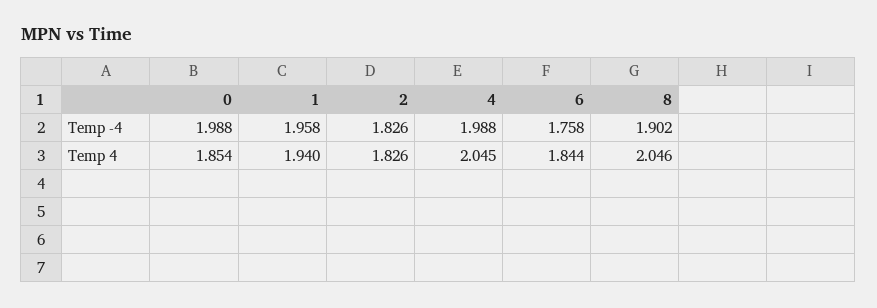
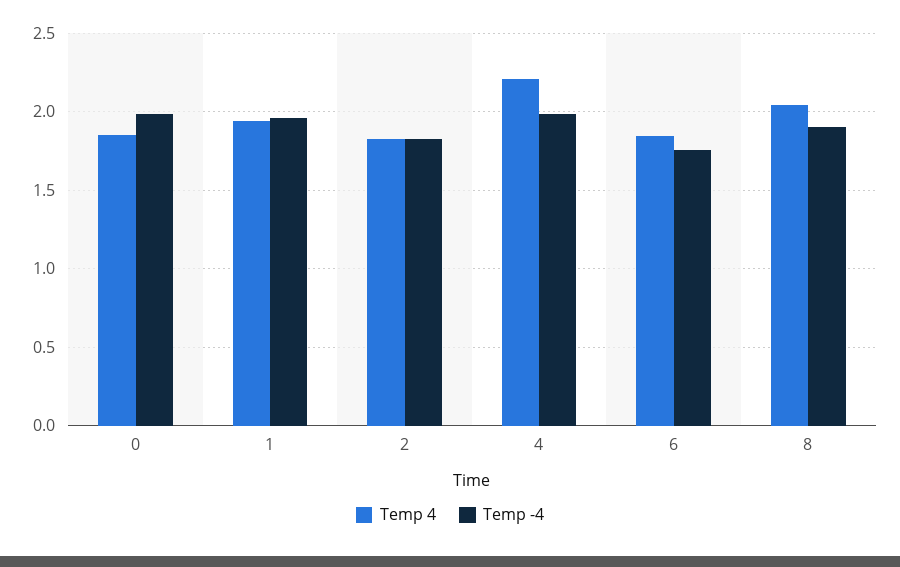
Temp 4, 4: 2.045 -> 2.2

